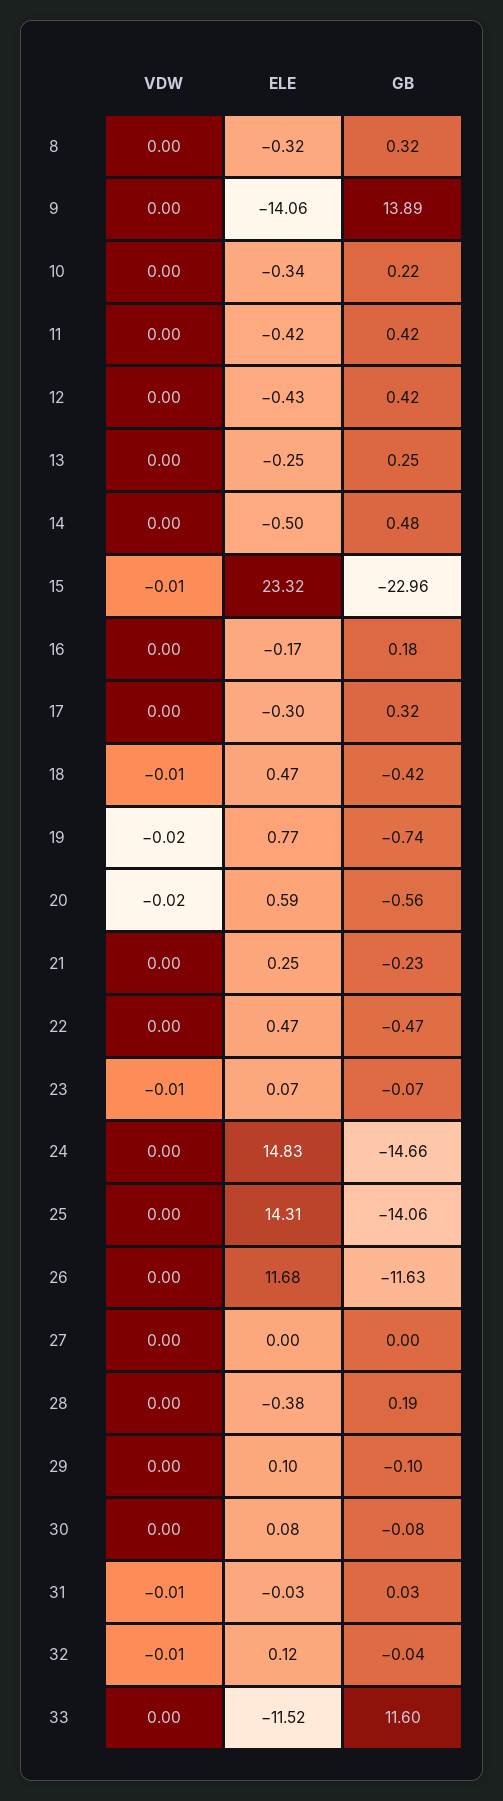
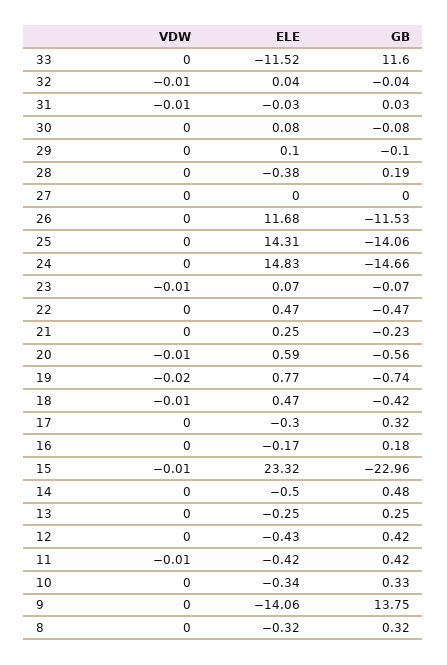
GB, 9: 13.89 -> 13.75
GB, 10: 0.22 -> 0.33
VDW, 11: 0 -> -0.01
VDW, 20: -0.02 -> -0.01
GB, 26: -11.63 -> -11.53
ELE, 32: 0.12 -> 0.04

